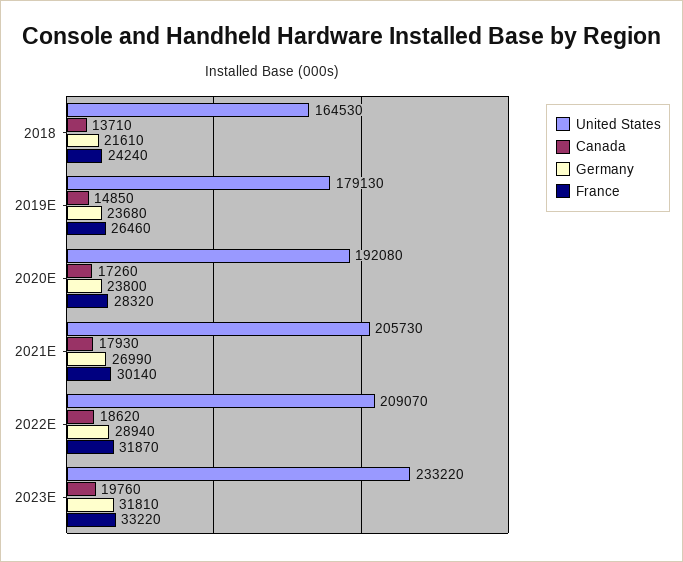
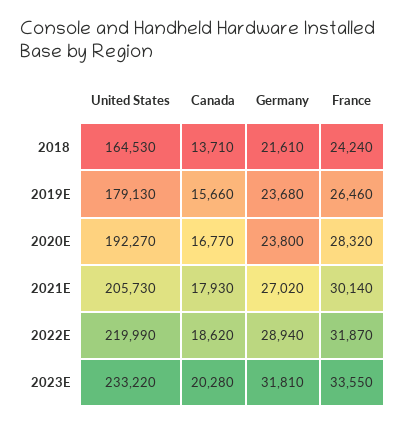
Canada, 2019E: 14850 -> 15660
United States, 2020E: 192080 -> 192270
Canada, 2020E: 17260 -> 16770
Germany, 2021E: 26990 -> 27020
United States, 2022E: 209070 -> 219990
Canada, 2023E: 19760 -> 20280
France, 2023E: 33220 -> 33550

